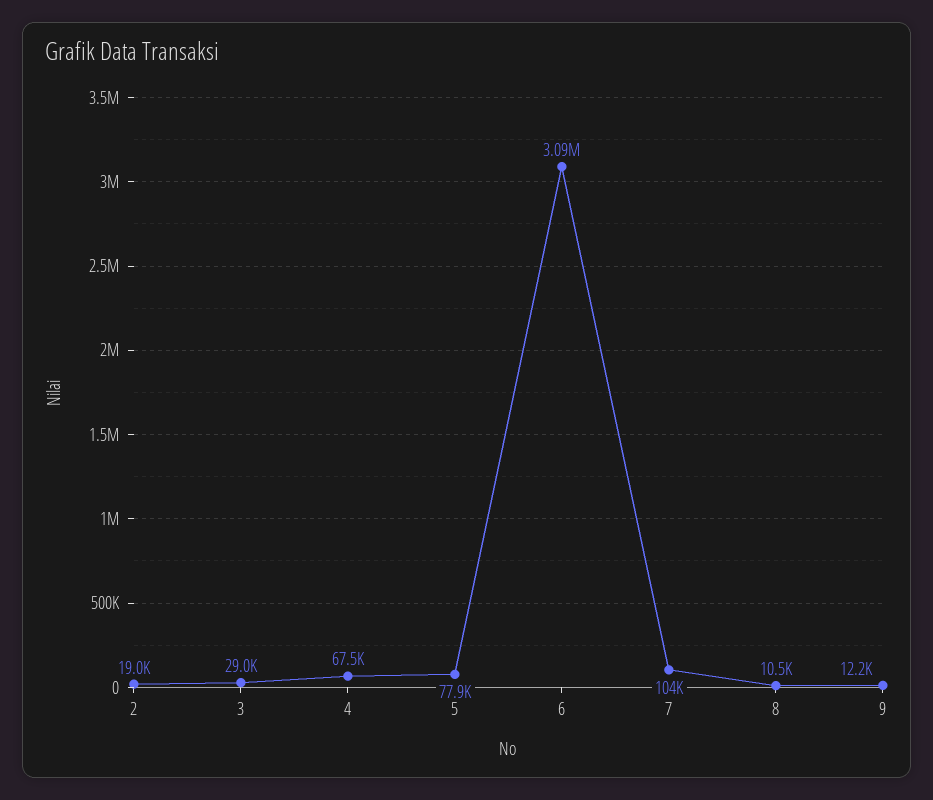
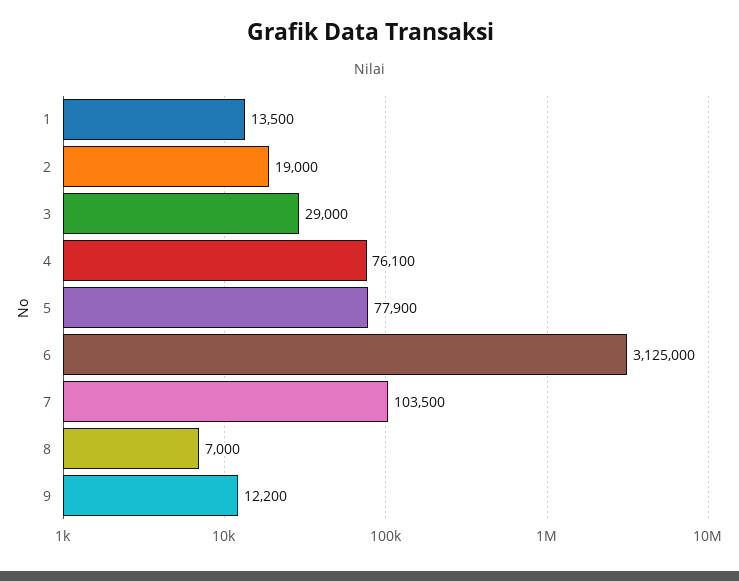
4: 67500 -> 76100
6: 3090000 -> 3125000
8: 10500 -> 7000
1: none -> 13500

